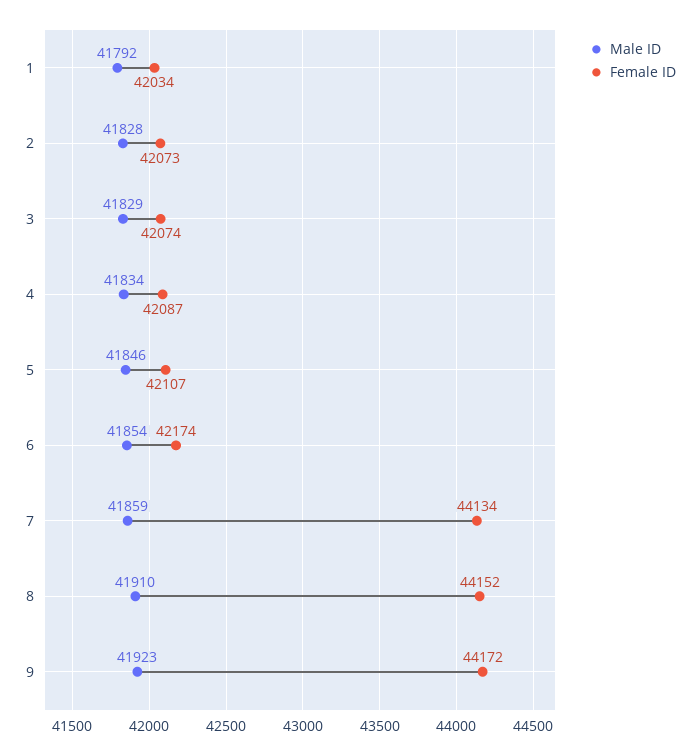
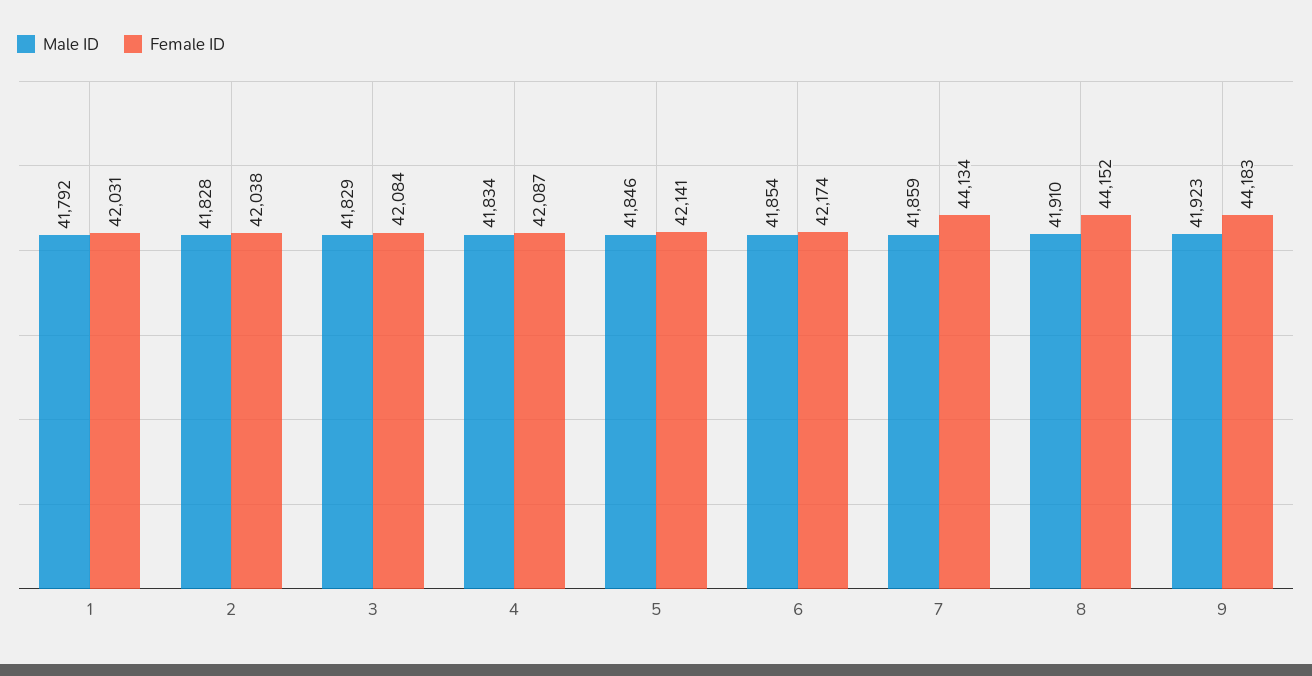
Female ID, 1: 42034 -> 42031
Female ID, 2: 42073 -> 42038
Female ID, 3: 42074 -> 42084
Female ID, 5: 42107 -> 42141
Female ID, 9: 44172 -> 44183

